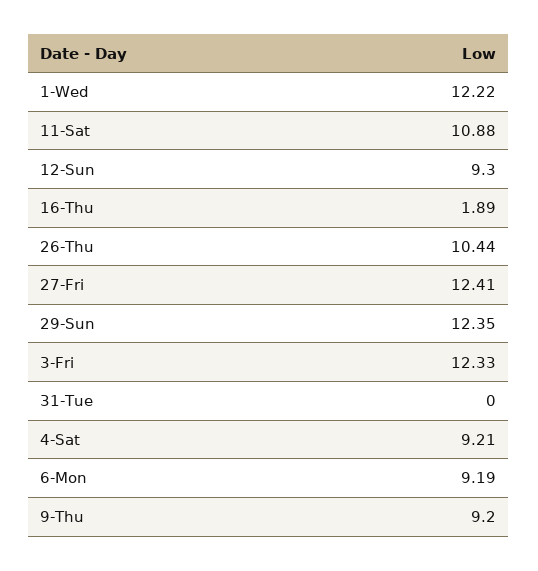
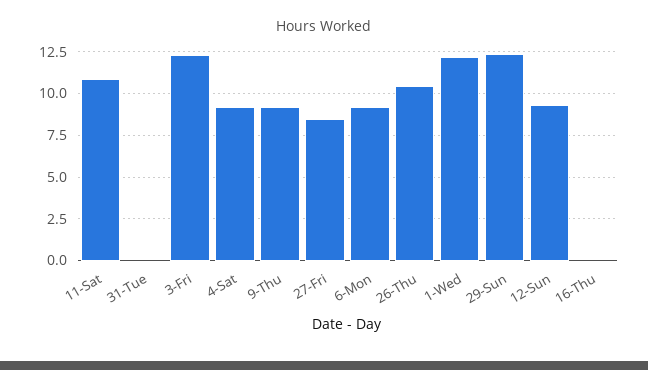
16-Thu: 1.89 -> 0
27-Fri: 12.41 -> 8.5

